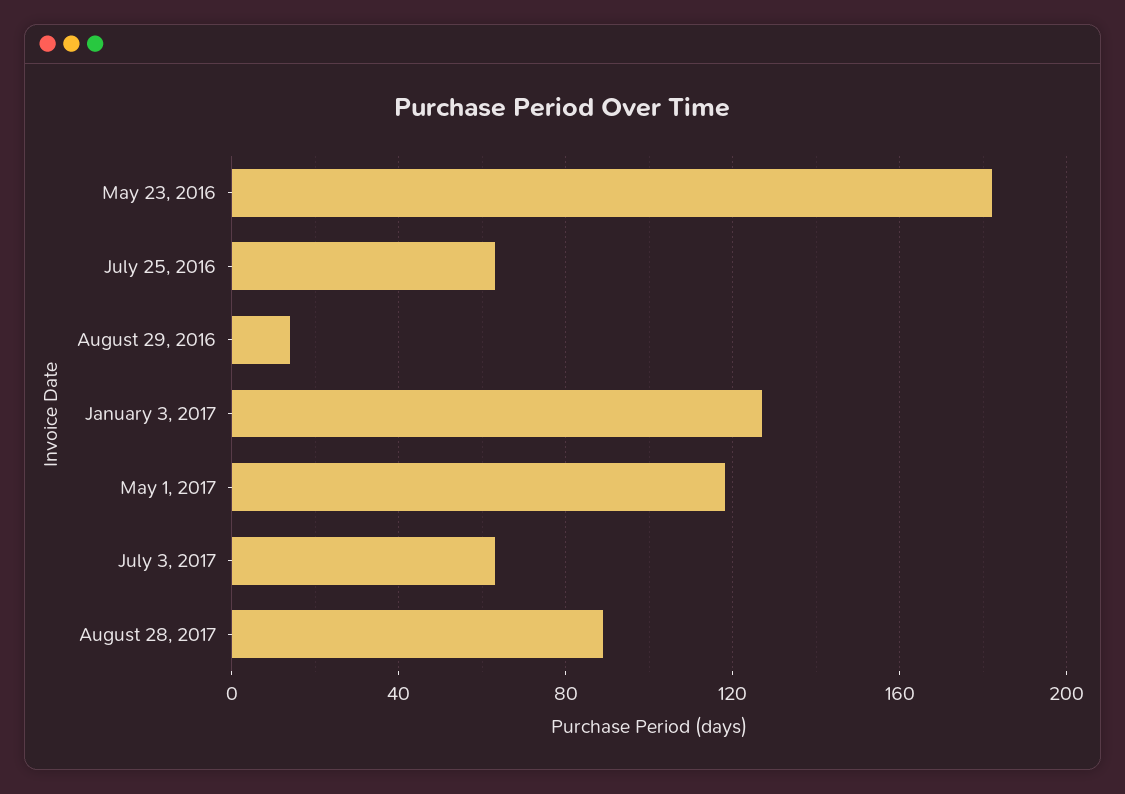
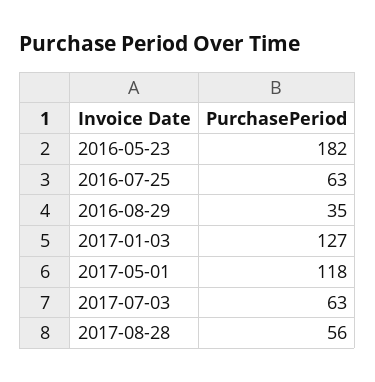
August 29, 2016: 15 -> 35
August 28, 2017: 90 -> 56

